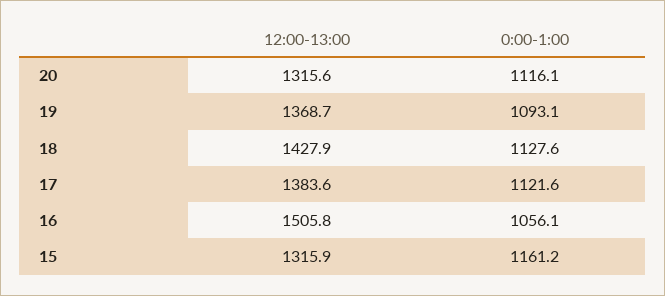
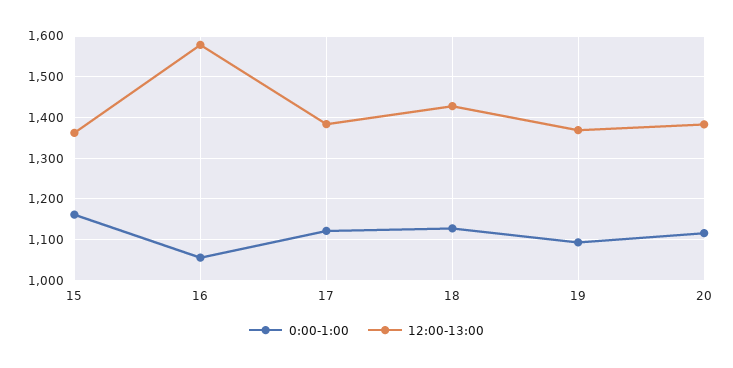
12:00-13:00, 20: 1315.6 -> 1380
12:00-13:00, 16: 1505.8 -> 1580
12:00-13:00, 15: 1315.9 -> 1360

